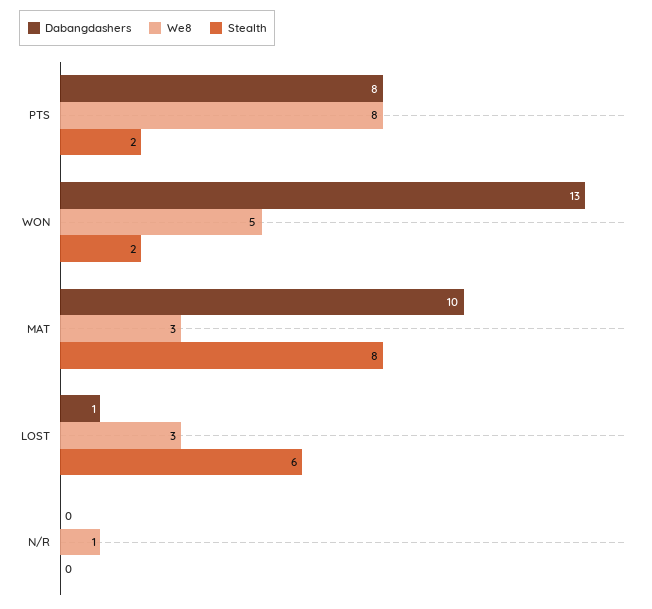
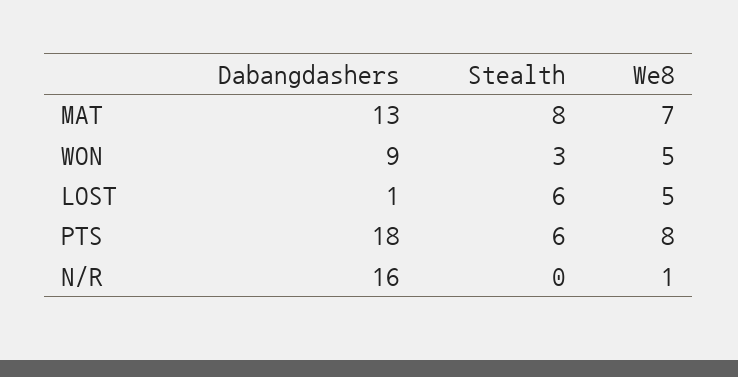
Dabangdashers, PTS: 8 -> 18
Stealth, PTS: 2 -> 6
Dabangdashers, WON: 13 -> 9
Stealth, WON: 2 -> 3
Dabangdashers, MAT: 10 -> 13
We8, MAT: 3 -> 7
We8, LOST: 3 -> 5
Dabangdashers, N/R: 0 -> 16

